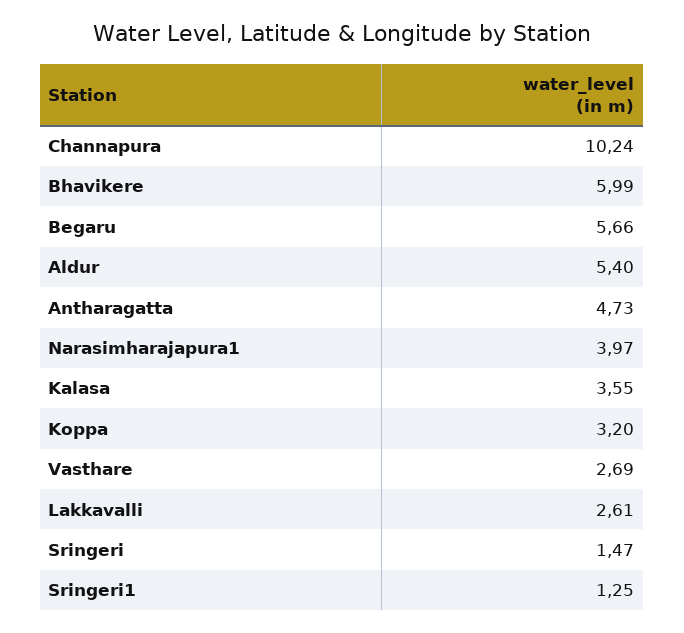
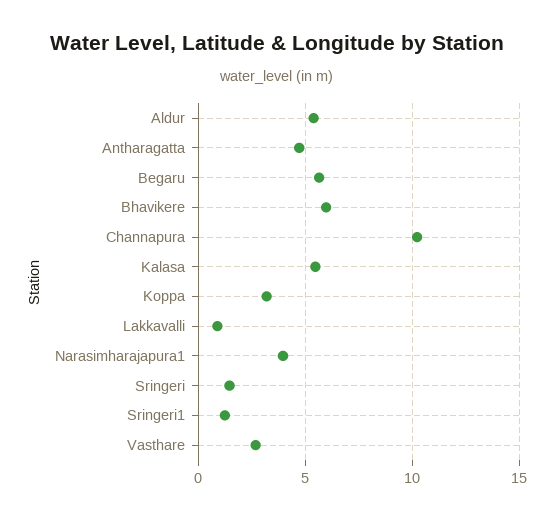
Kalasa: 3.55 -> 5.5
Lakkavalli: 2.61 -> 1

